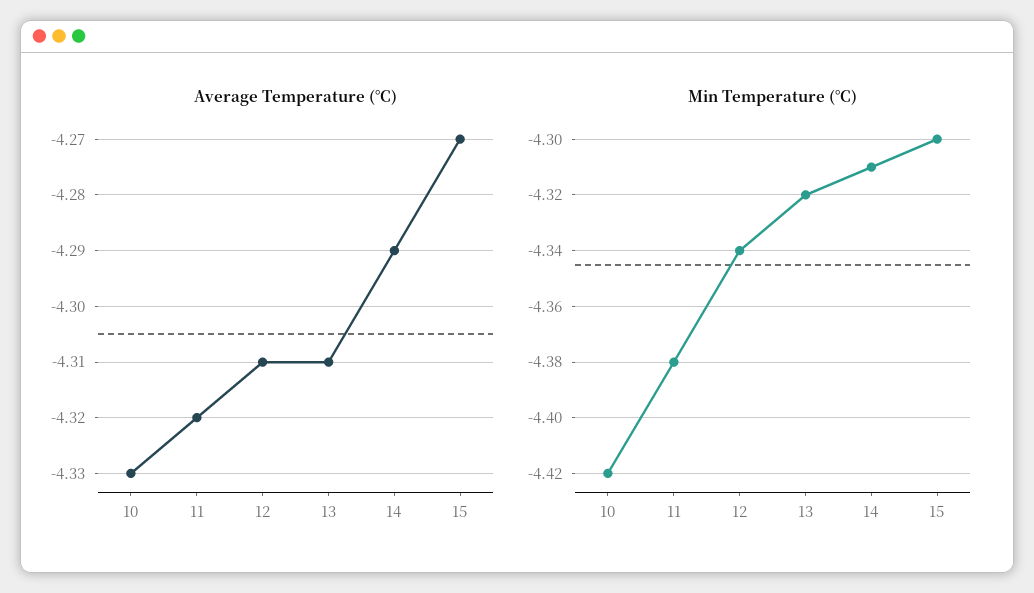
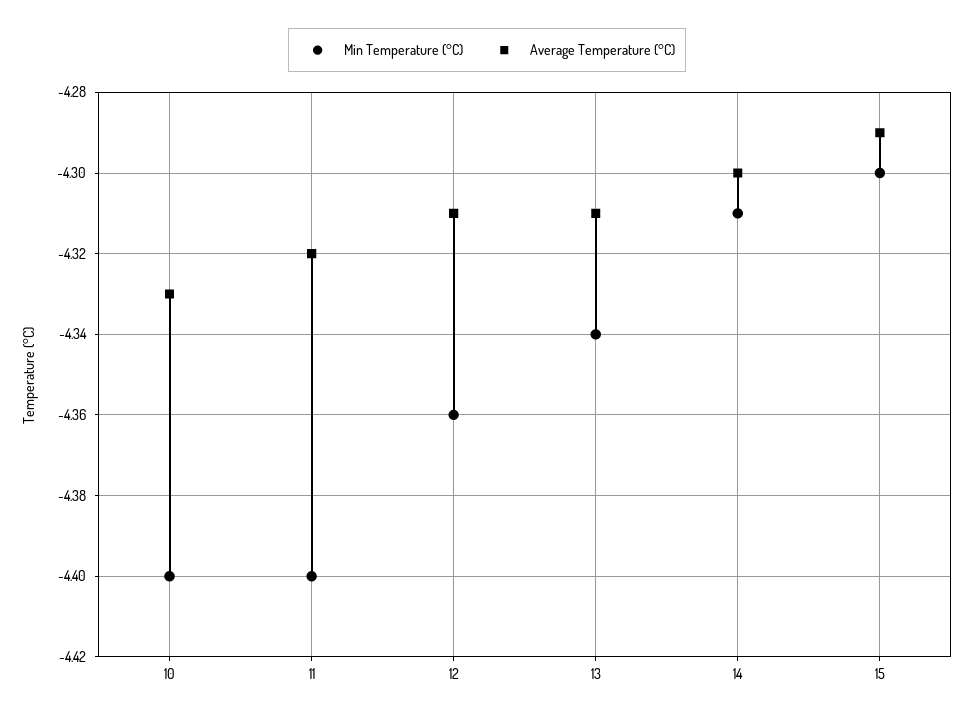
Average Temperature (°C), 14: -4.29 -> -4.3
Average Temperature (°C), 15: -4.27 -> -4.29
Min Temperature (°C), 10: -4.42 -> -4.4
Min Temperature (°C), 11: -4.38 -> -4.4
Min Temperature (°C), 12: -4.34 -> -4.36
Min Temperature (°C), 13: -4.32 -> -4.34

